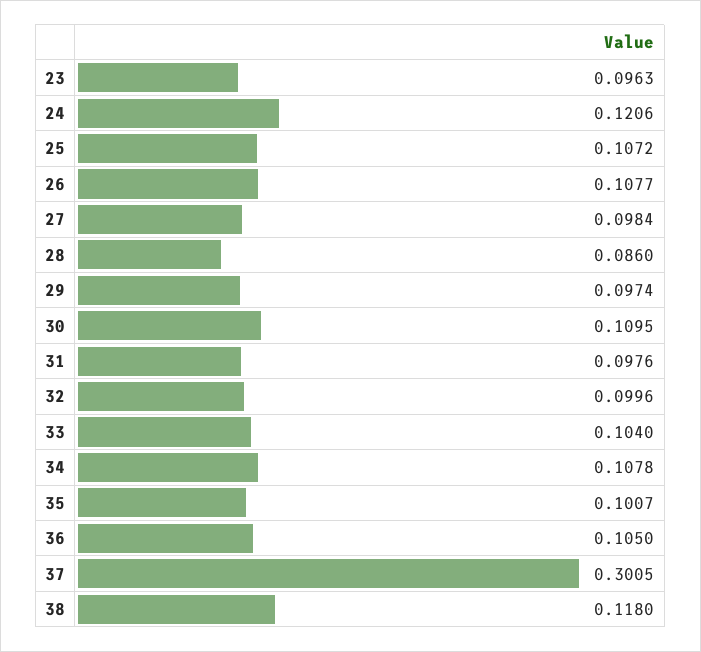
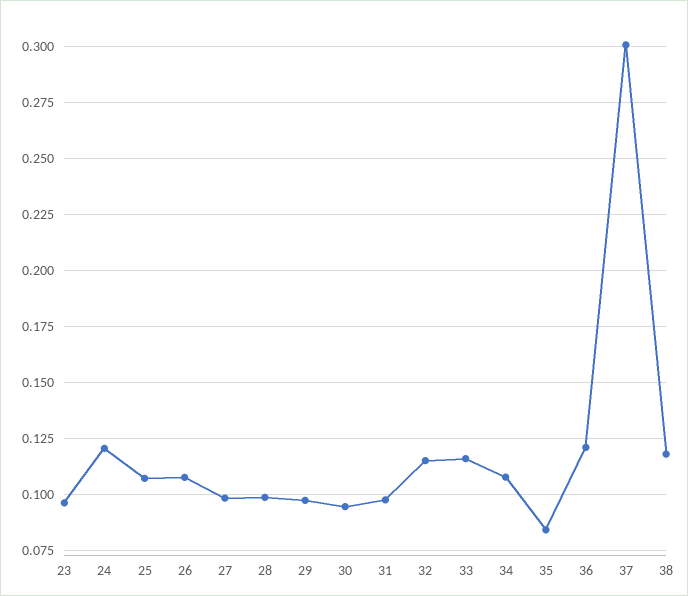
28: 0.086 -> 0.1
30: 0.1095 -> 0.095
32: 0.0996 -> 0.115
33: 0.104 -> 0.115
35: 0.1007 -> 0.085
36: 0.105 -> 0.12

